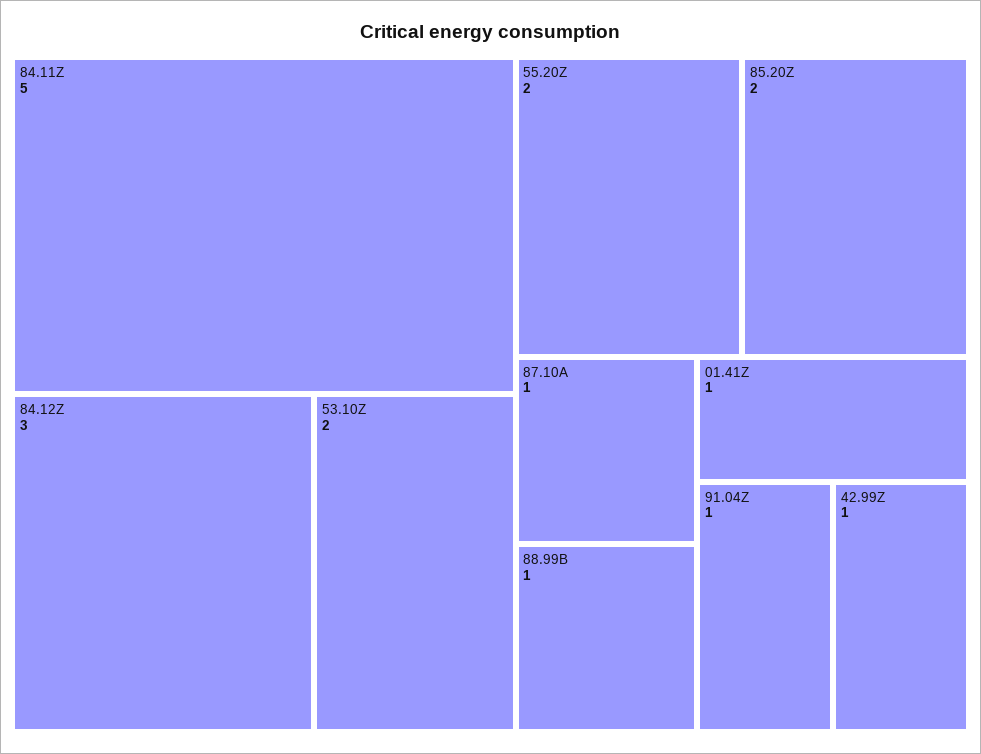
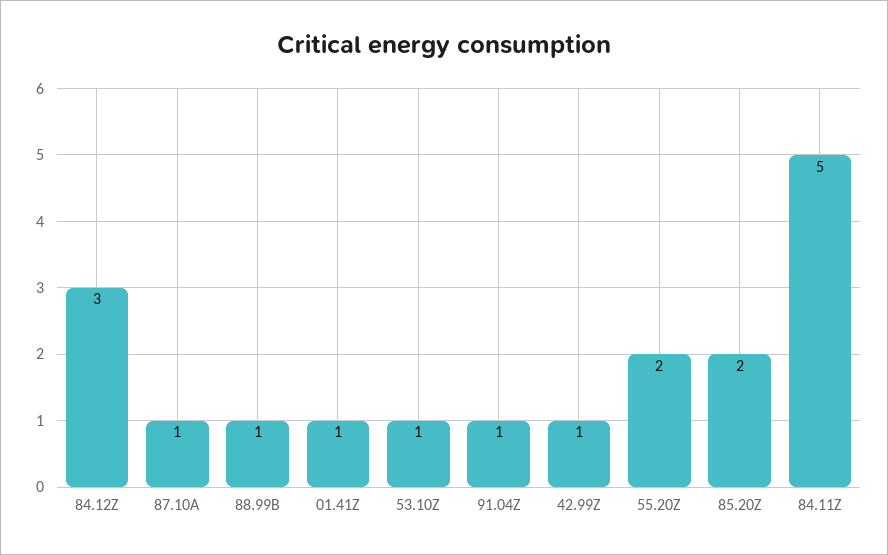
53.10Z: 2 -> 1

